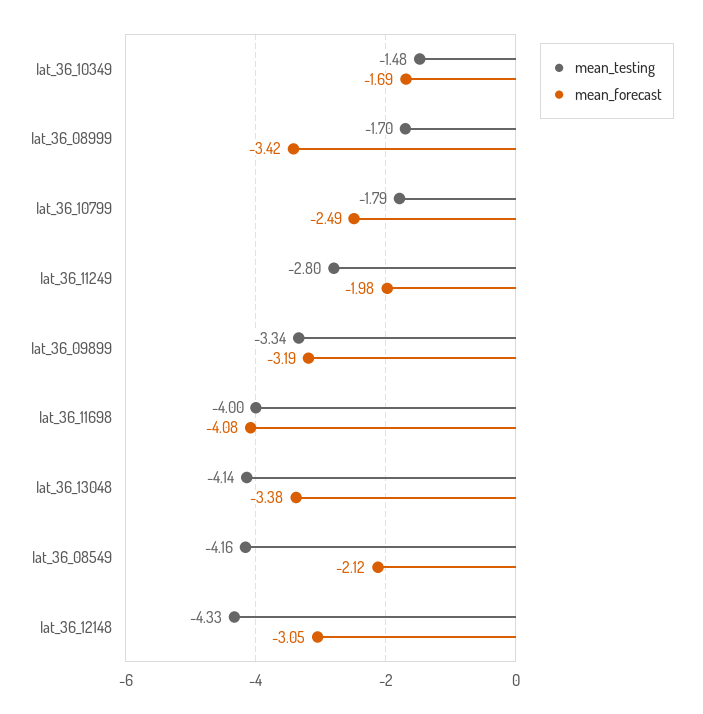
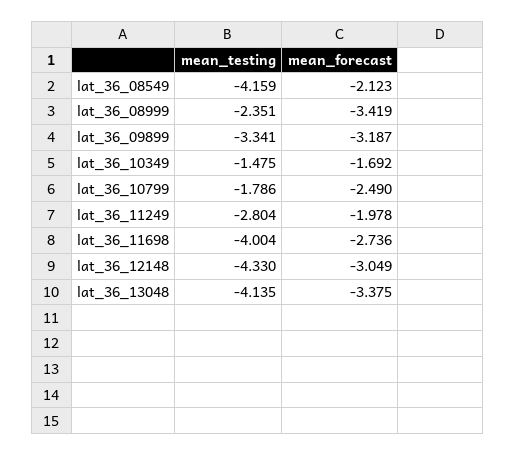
mean_testing, lat_36_08999: -1.7 -> -2.351
mean_forecast, lat_36_11698: -4.08 -> -2.736

